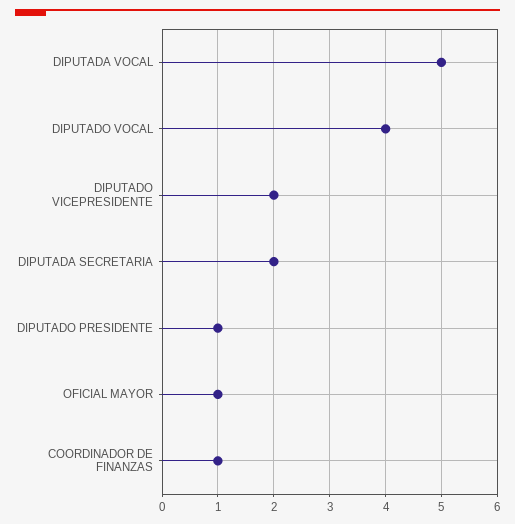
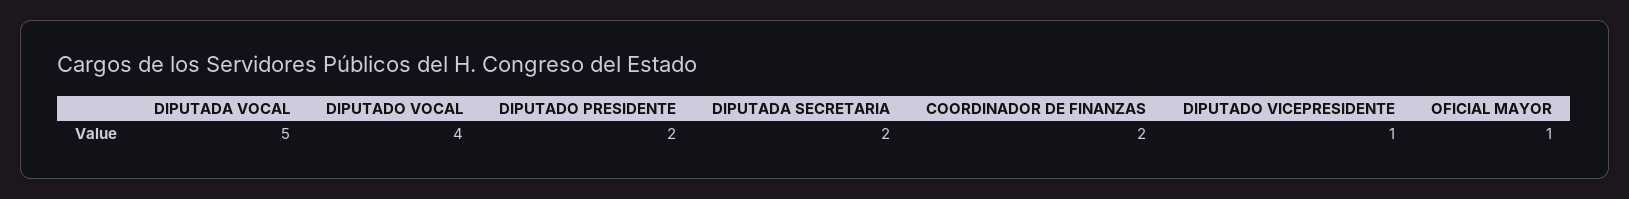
DIPUTADO VICEPRESIDENTE: 2 -> 1
DIPUTADO PRESIDENTE: 1 -> 2
COORDINADOR DE FINANZAS: 1 -> 2

